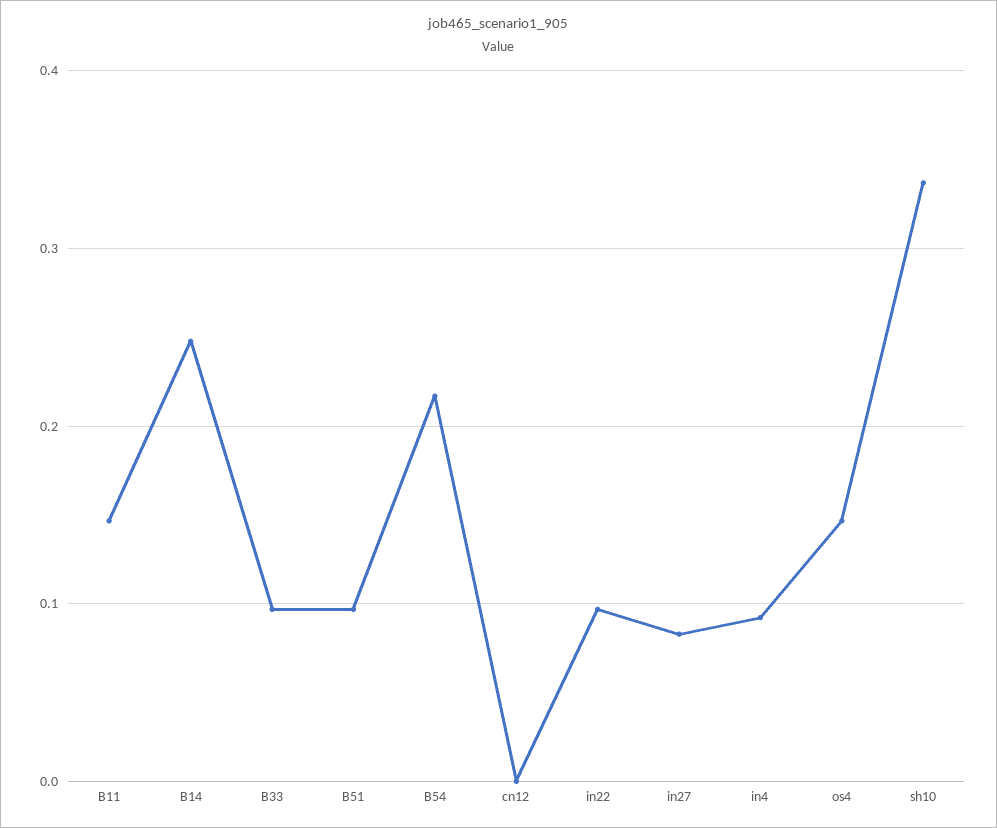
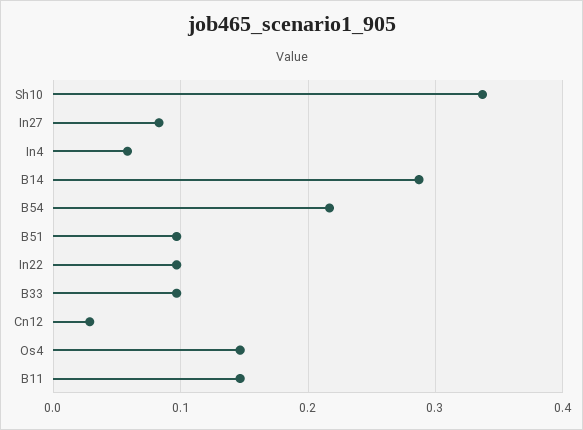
B14: 0.25 -> 0.29
cn12: 0 -> 0.03
in4: 0.09 -> 0.06

